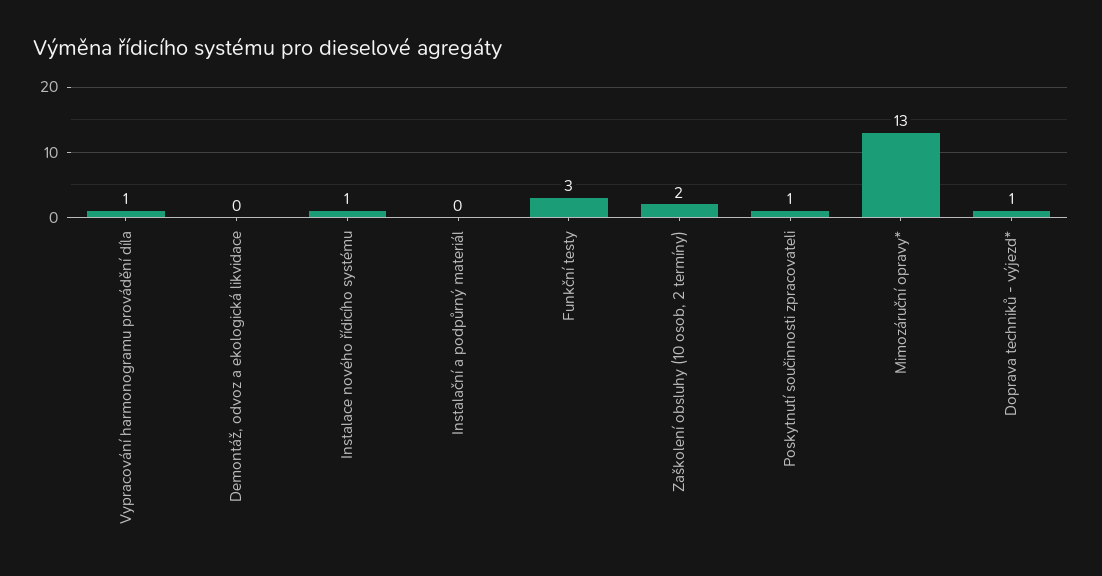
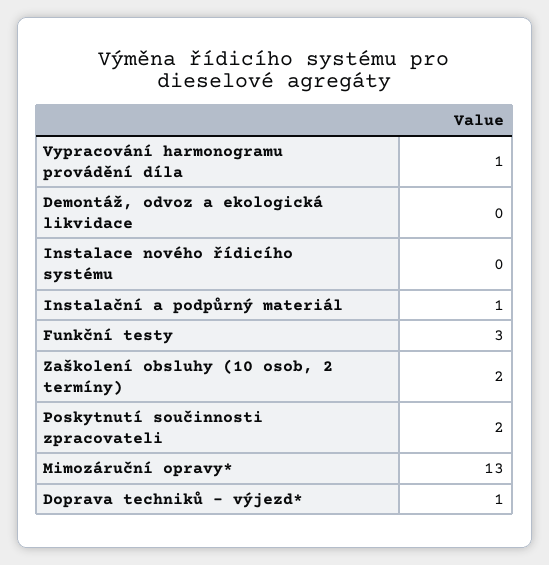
Instalace nového řídicího systému: 1 -> 0
Instalační a podpůrný materiál: 0 -> 1
Poskytnutí součinnosti zpracovateli: 1 -> 2

